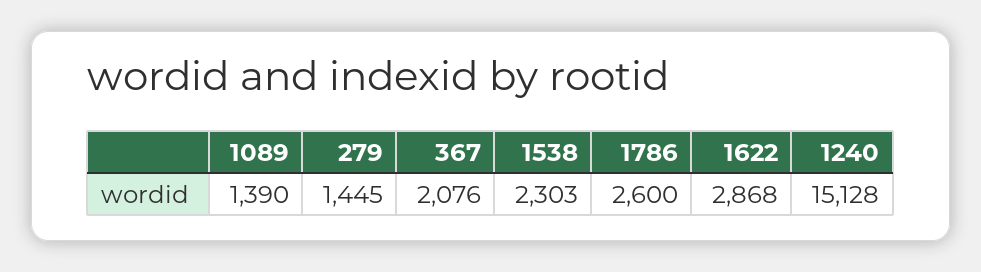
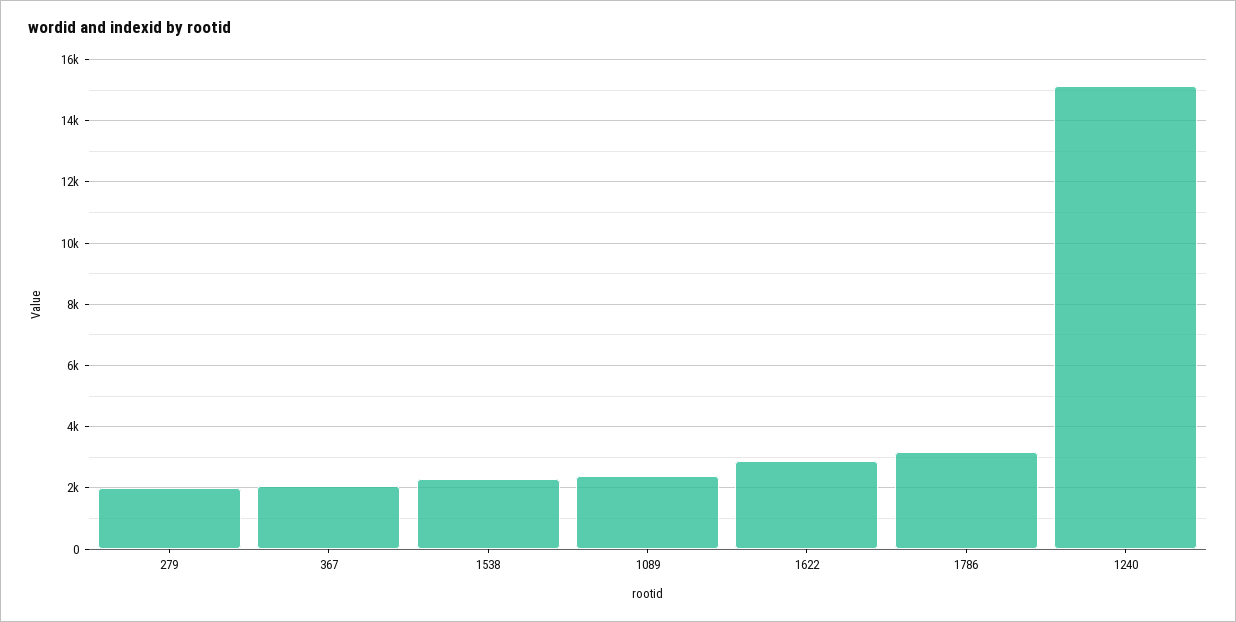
1089: 1390 -> 2400
279: 1445 -> 2000
1786: 2600 -> 3200

